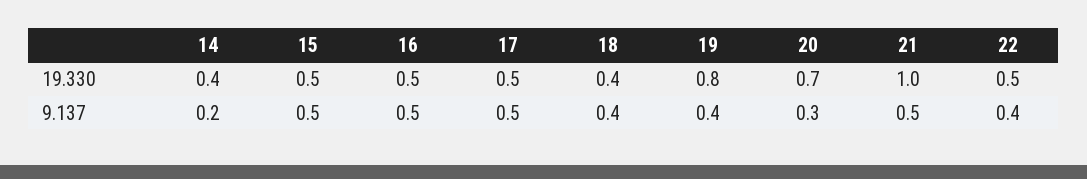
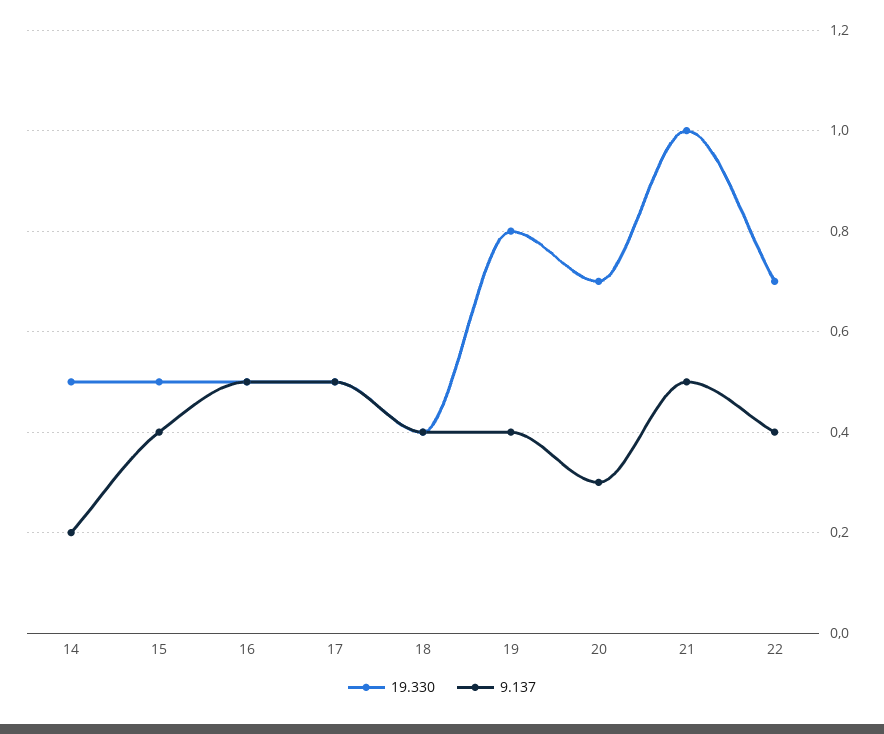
19.330, 14: 0.4 -> 0.5
19.330, 22: 0.5 -> 0.7
9.137, 15: 0.5 -> 0.4

